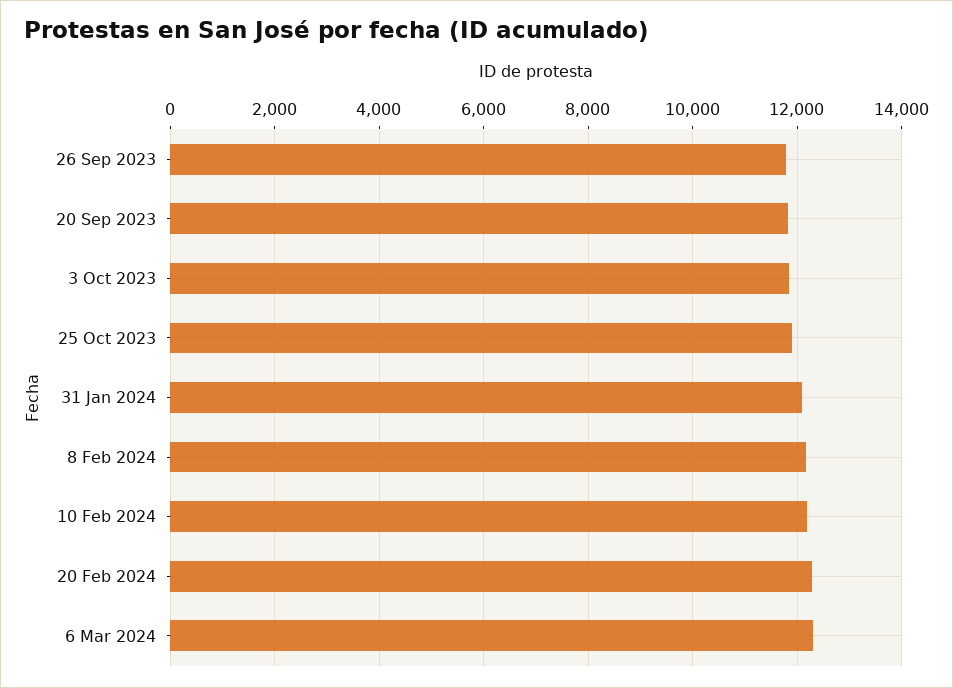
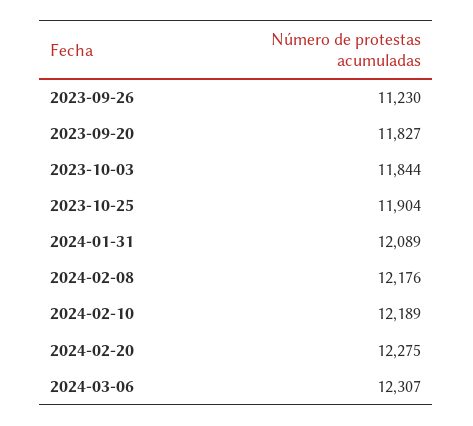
26 Sep 2023: 11800 -> 11230

